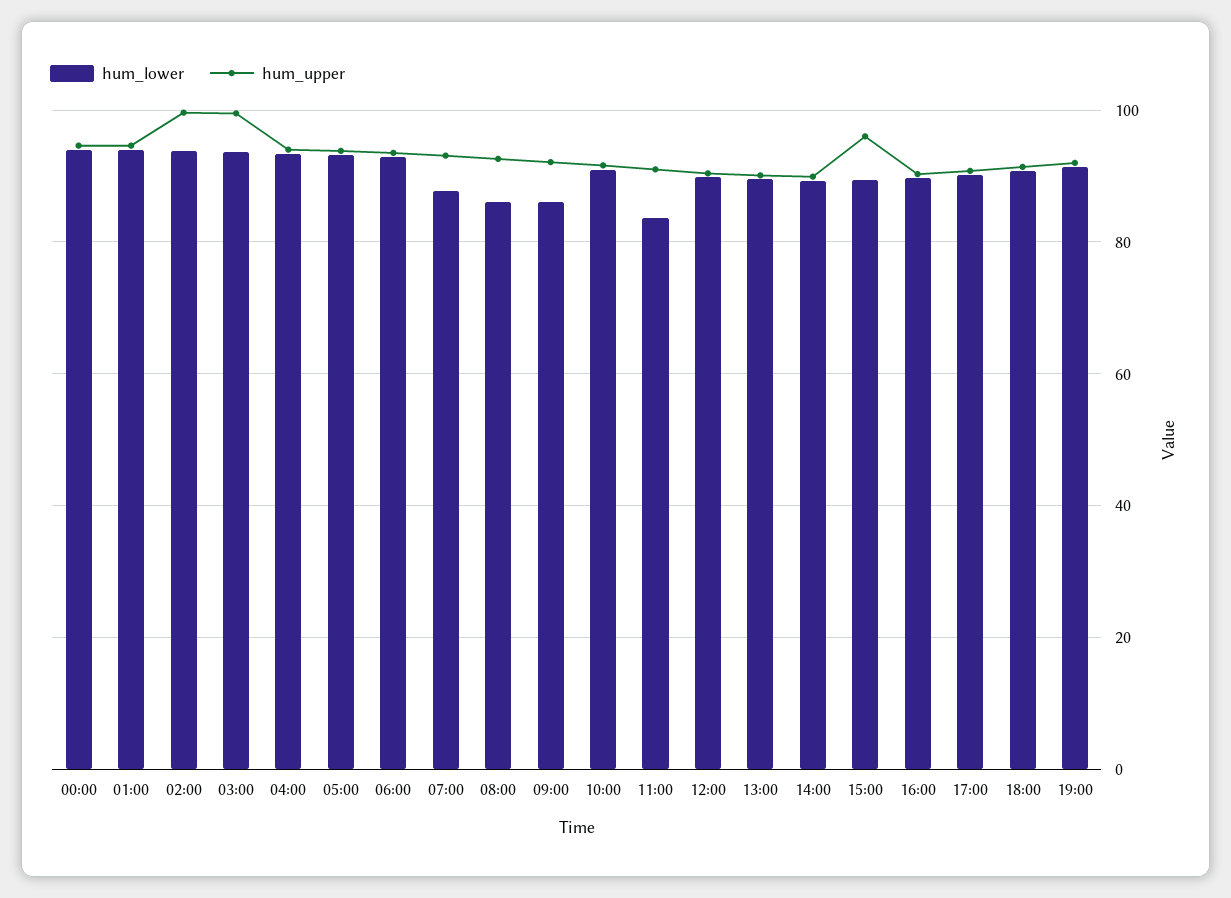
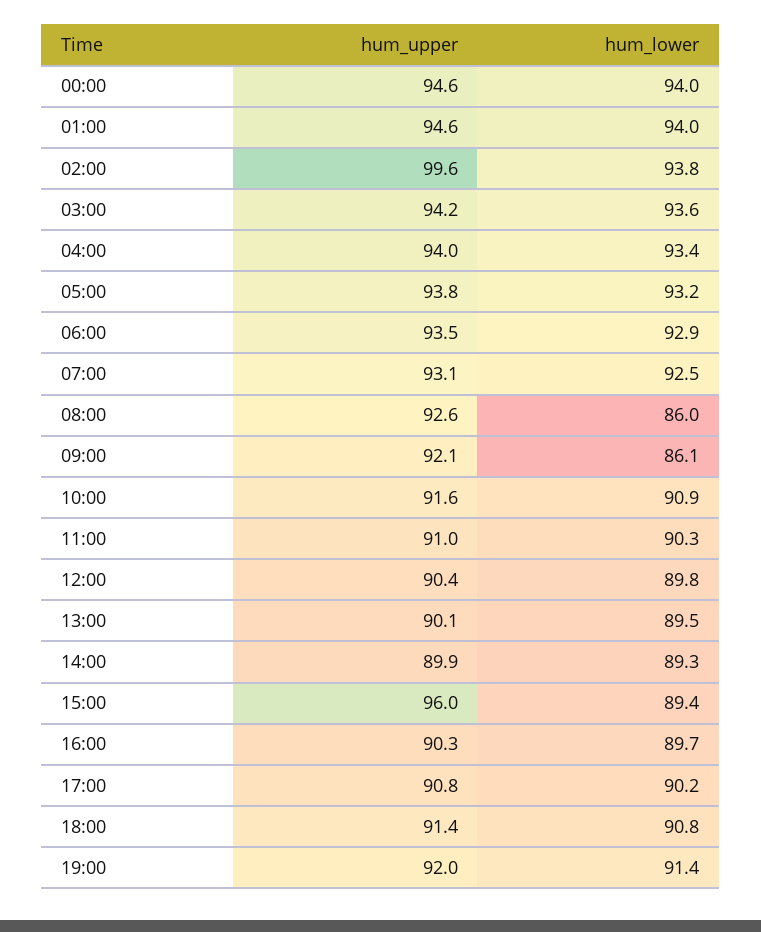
hum_upper, 03:00: 100 -> 94.2
hum_lower, 07:00: 88 -> 92.5
hum_lower, 11:00: 84 -> 90.3

